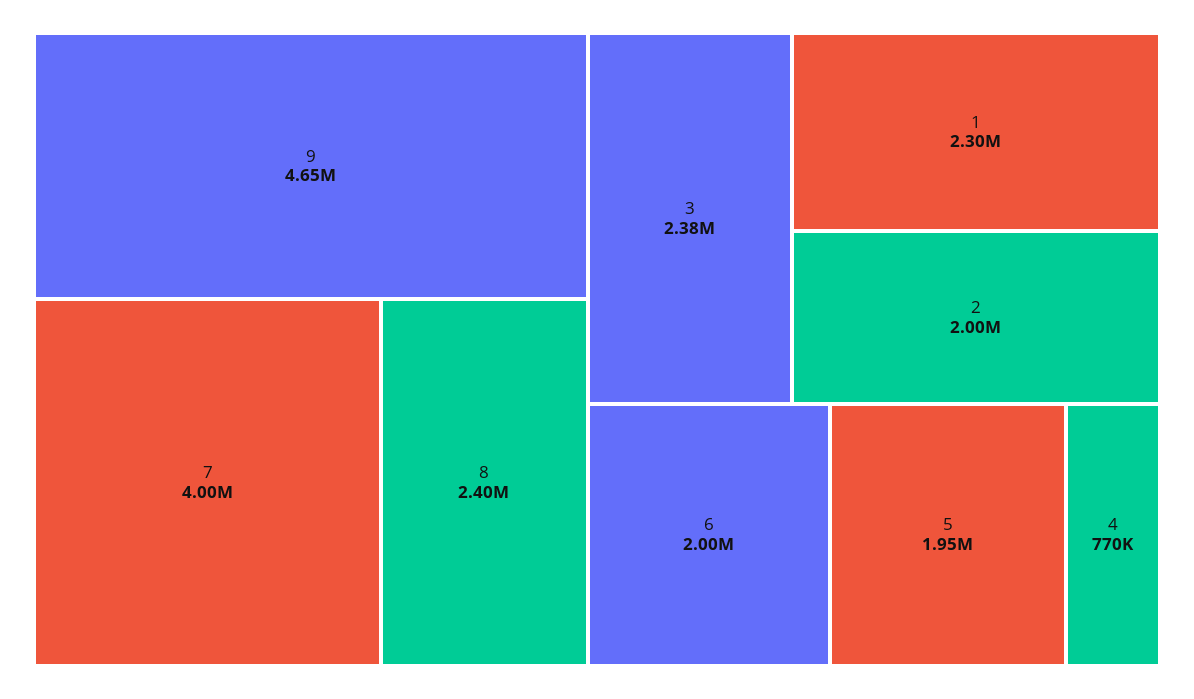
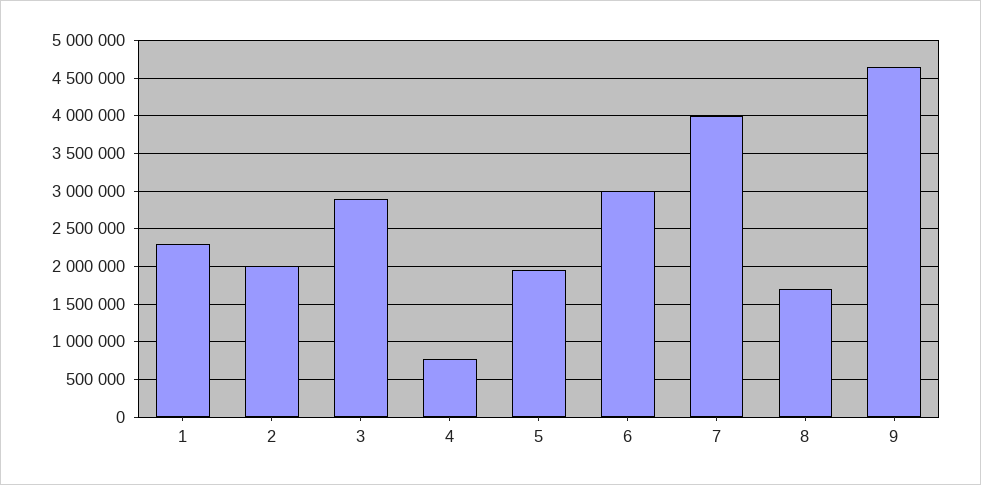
8: 2400000 -> 1700000
3: 2380000 -> 2900000
6: 2000000 -> 3000000

